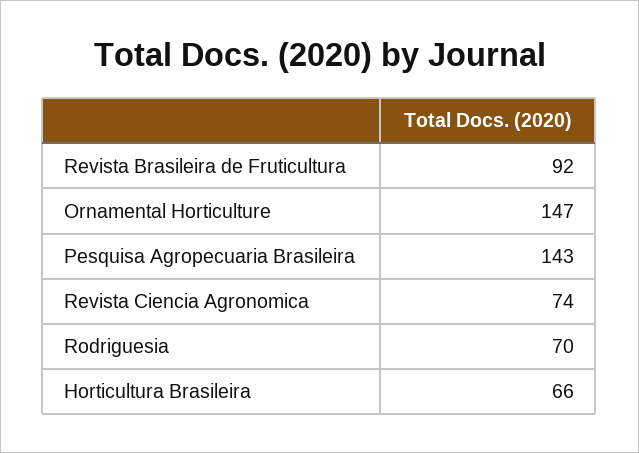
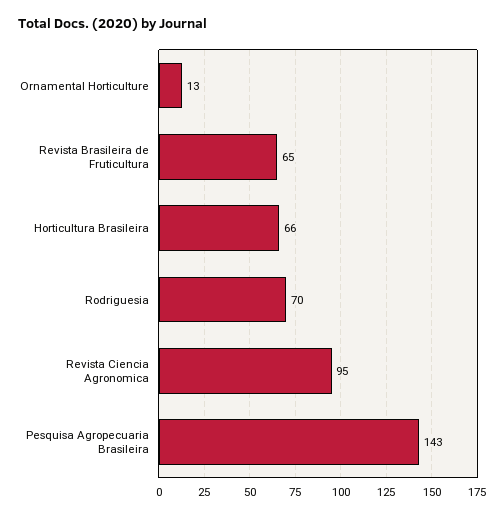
Revista Brasileira de Fruticultura: 92 -> 65
Ornamental Horticulture: 147 -> 13
Revista Ciencia Agronomica: 74 -> 95

